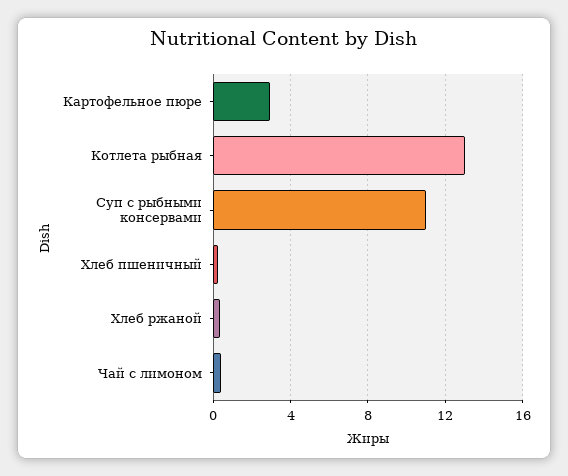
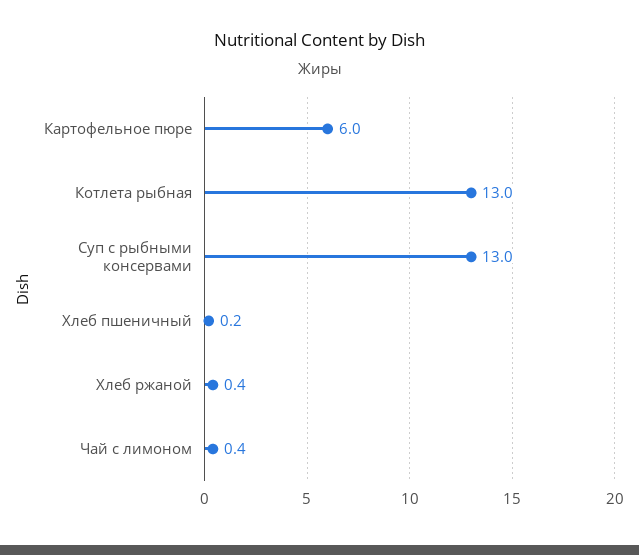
Картофельное пюре: 3 -> 6
Суп с рыбными консервами: 11 -> 13

